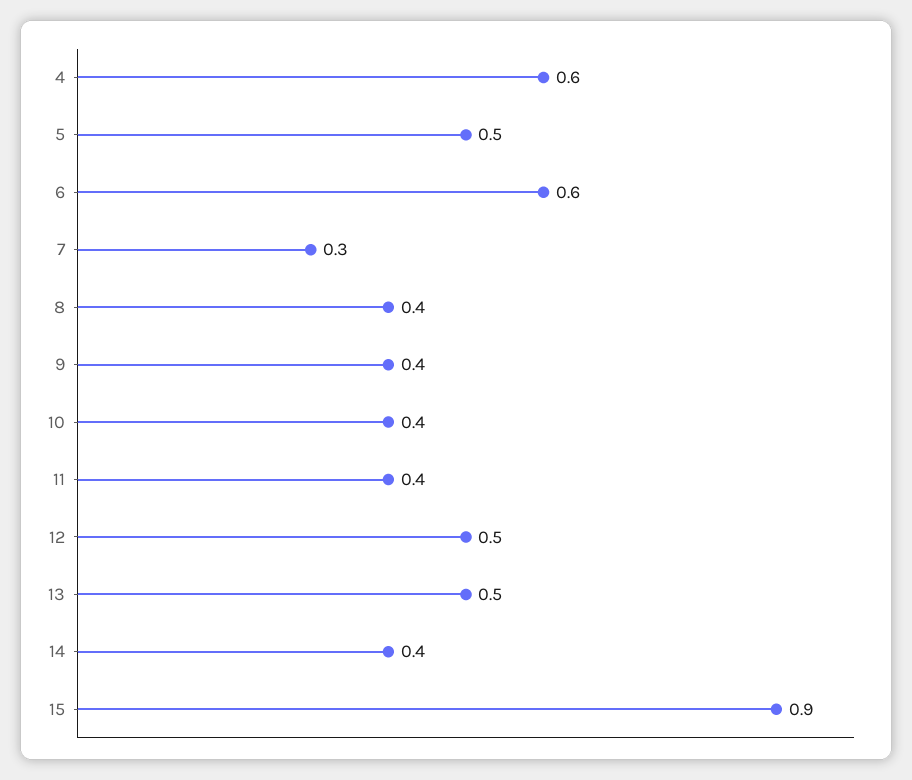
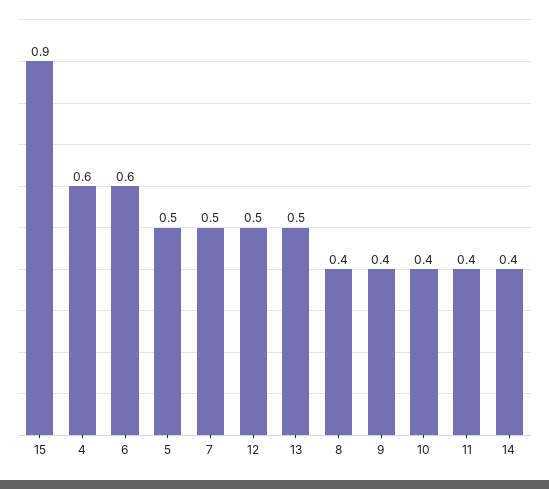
7: 0.3 -> 0.5

